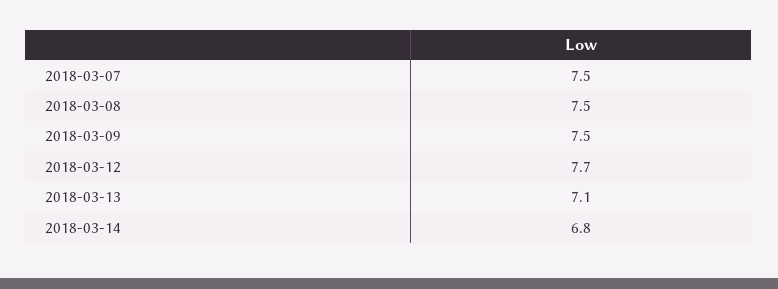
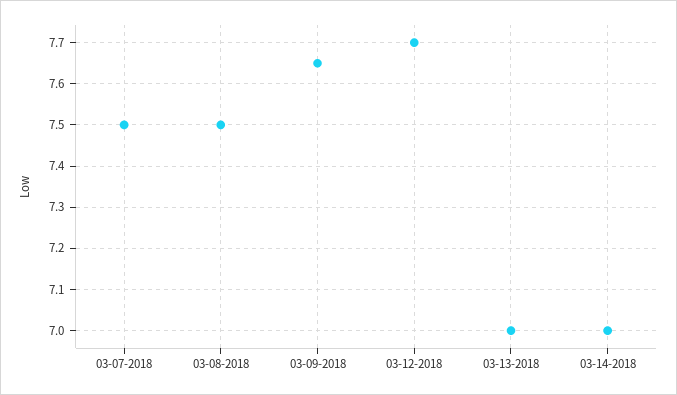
2018-03-09: 7.5 -> 7.65
2018-03-13: 7.1 -> 7
2018-03-14: 6.8 -> 7

